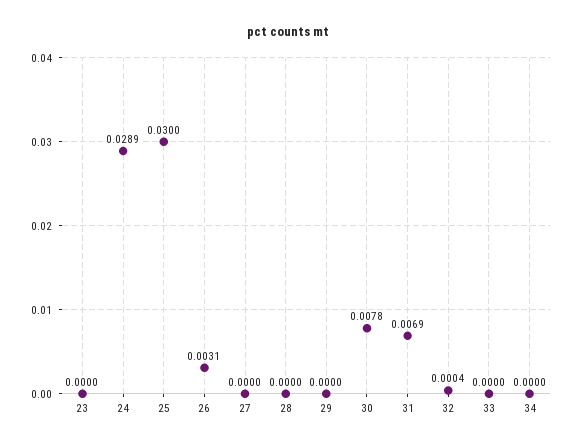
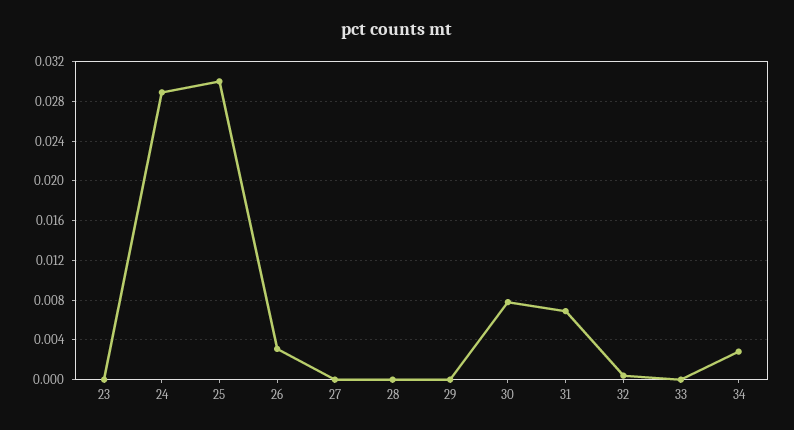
34: 0 -> 0.003

